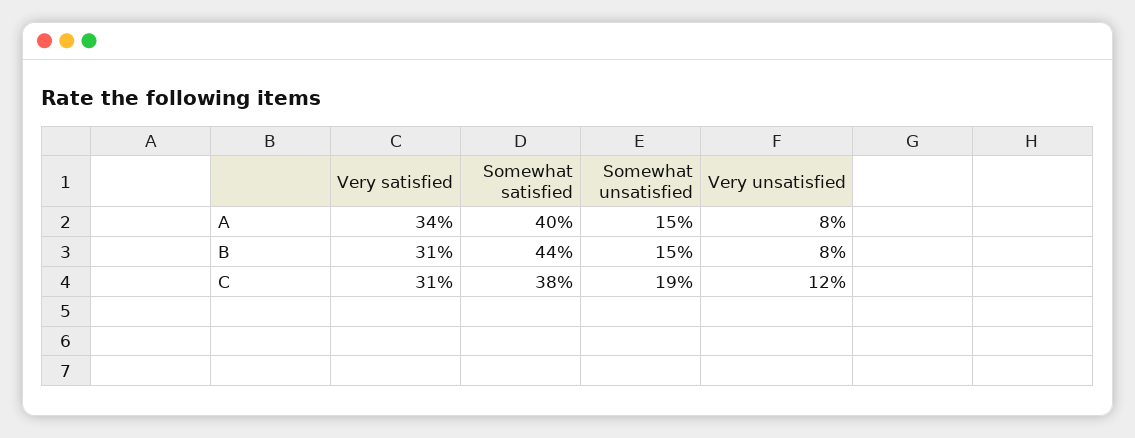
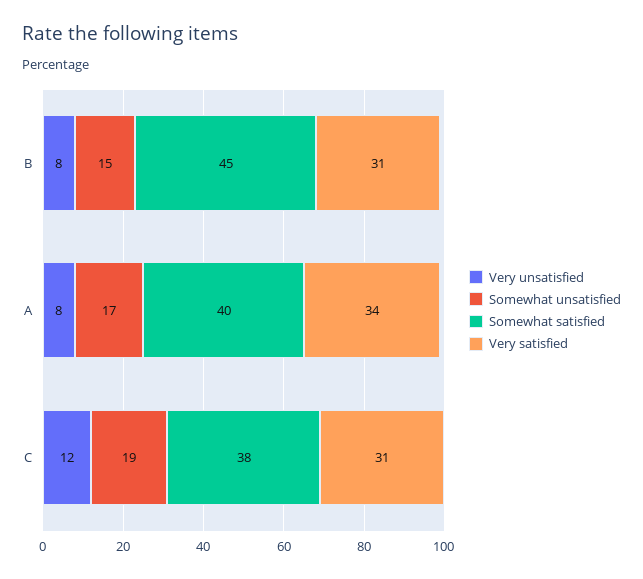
Somewhat unsatisfied, A: 15 -> 17
Somewhat satisfied, B: 44 -> 45

